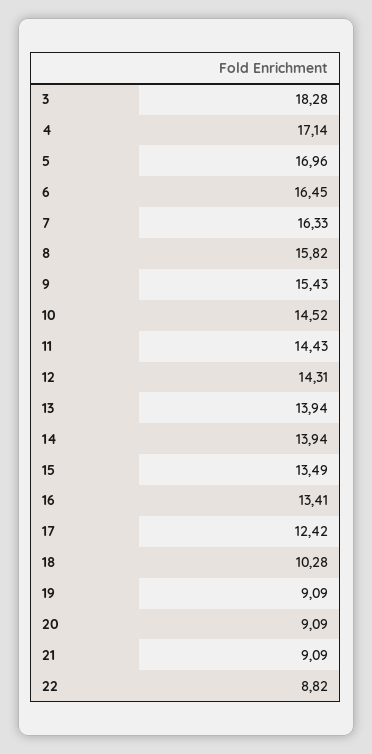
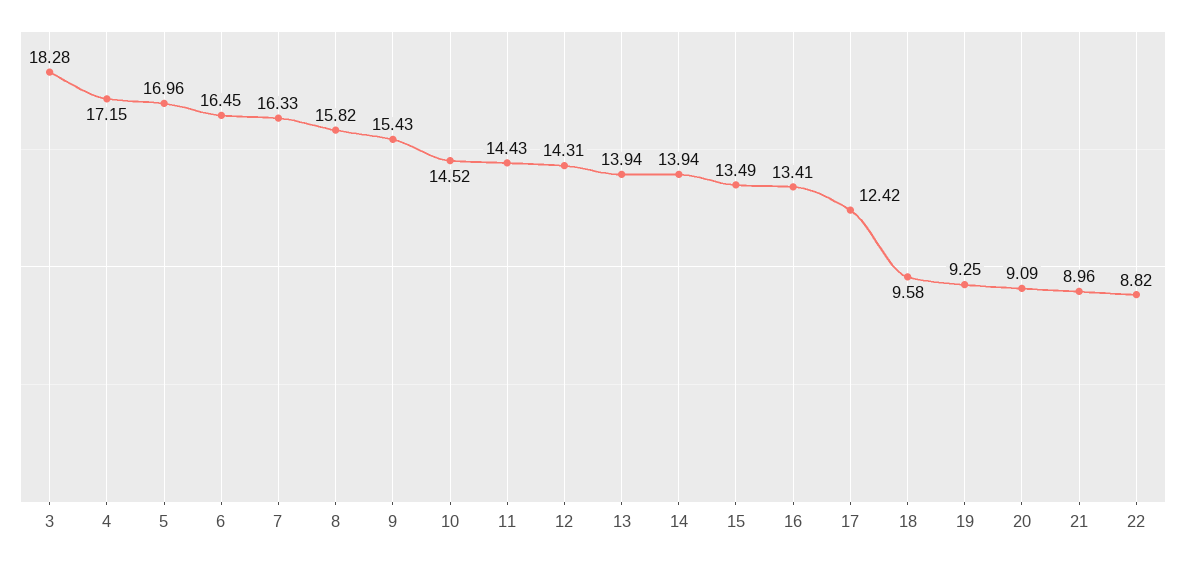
4: 17.14 -> 17.15
18: 10.28 -> 9.58
19: 9.09 -> 9.25
21: 9.09 -> 8.96

